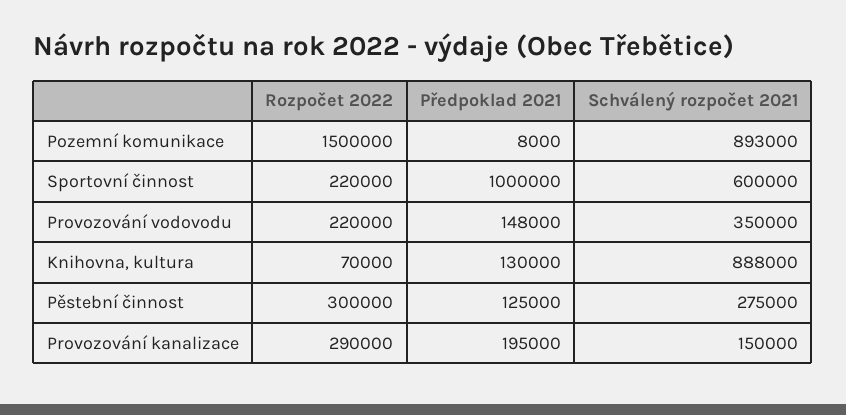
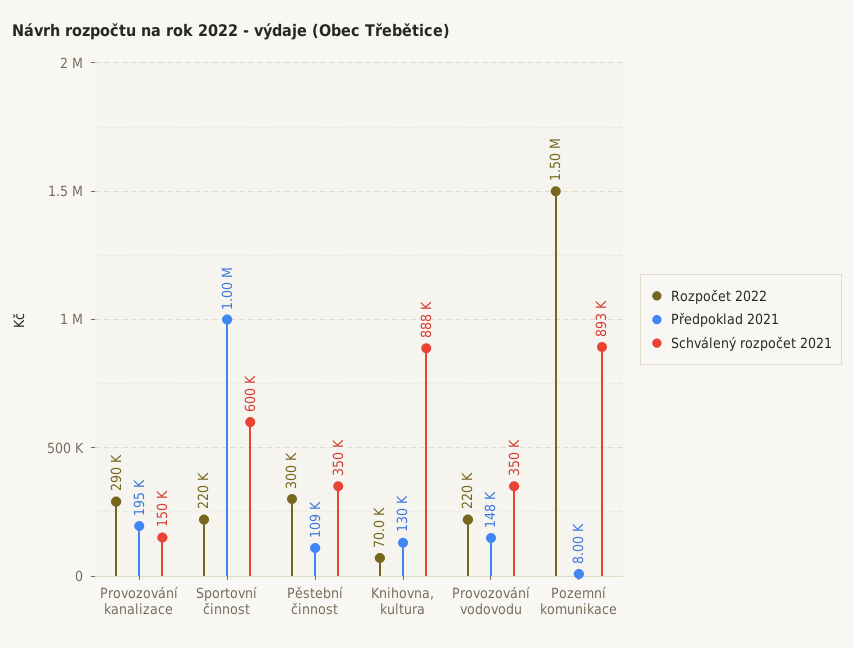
Předpoklad 2021, Pěstební činnost: 125000 -> 109000
Schválený rozpočet 2021, Pěstební činnost: 275000 -> 350000

